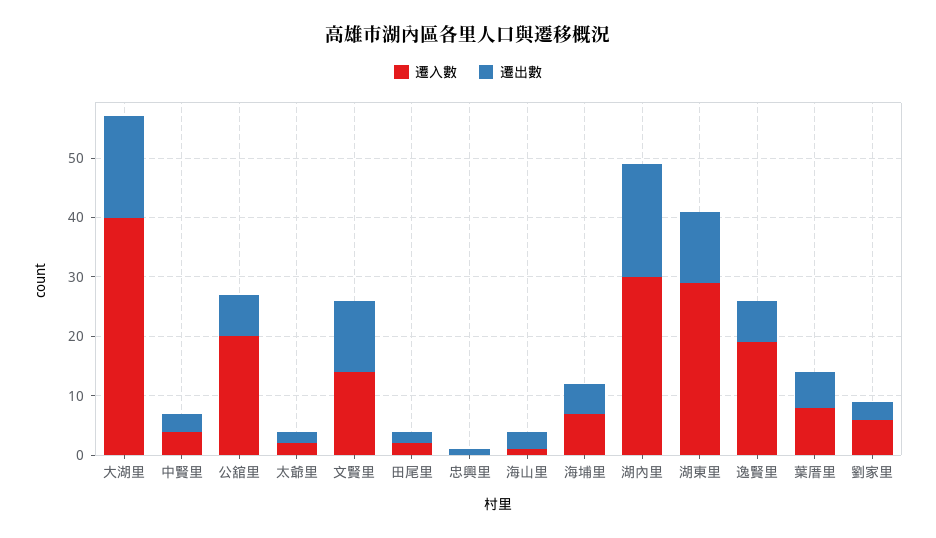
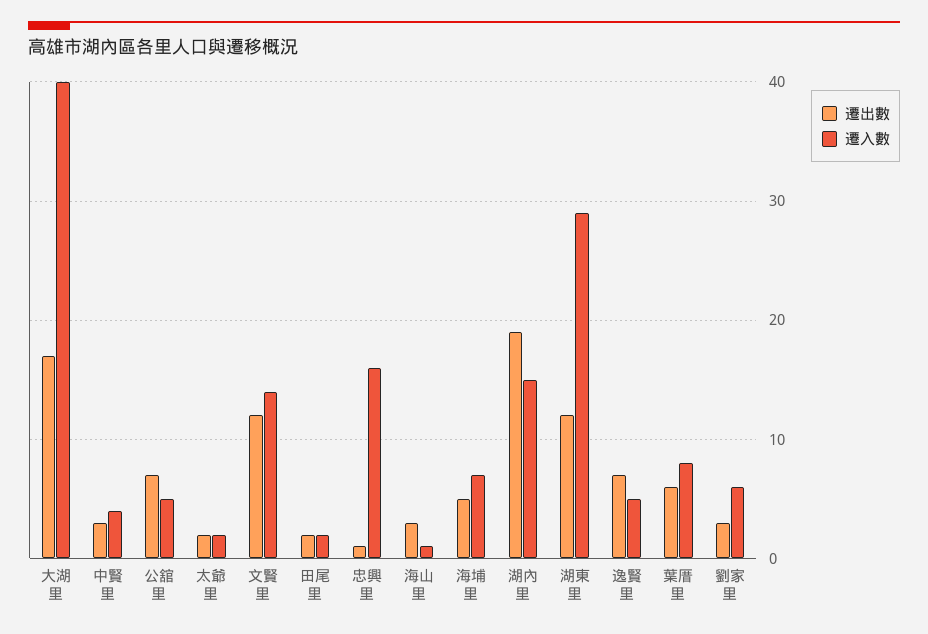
遷入數, 公舘里: 20 -> 5
遷入數, 忠興里: 0 -> 16
遷入數, 湖內里: 30 -> 15
遷入數, 逸賢里: 20 -> 5

